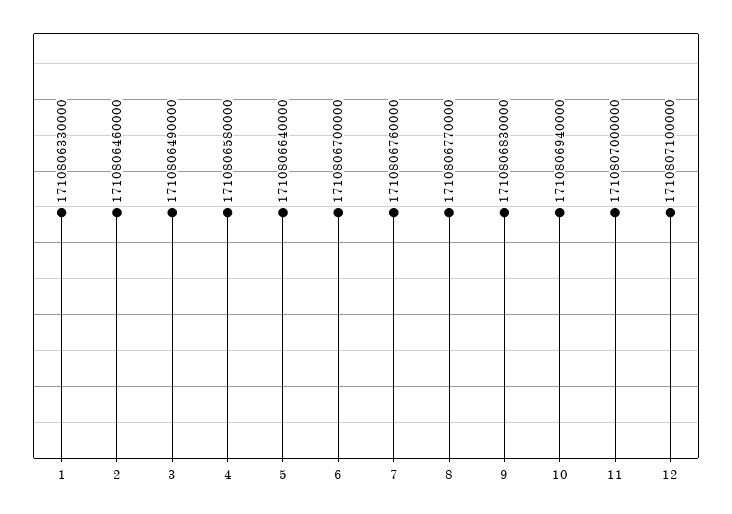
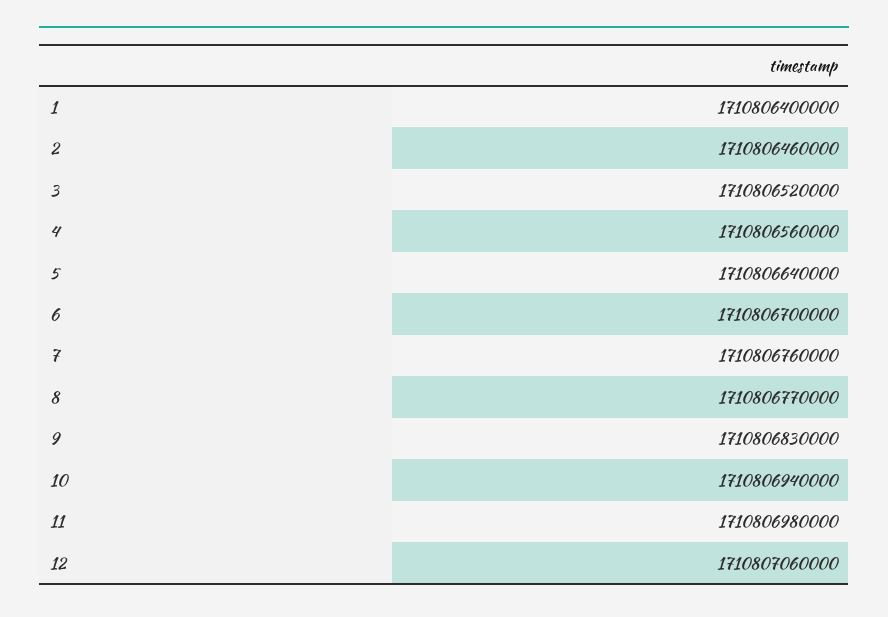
1: 1710806330000 -> 1710806400000
3: 1710806490000 -> 1710806520000
4: 1710806580000 -> 1710806560000
11: 1710807000000 -> 1710806980000
12: 1710807100000 -> 1710807060000

